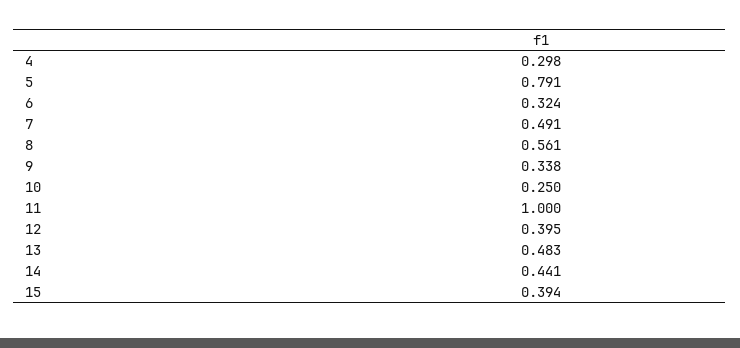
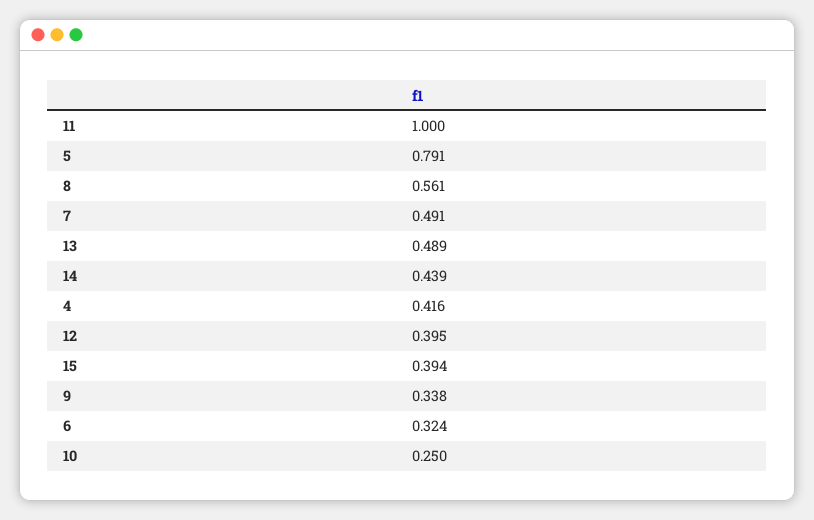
4: 0.298 -> 0.416
13: 0.483 -> 0.489
14: 0.441 -> 0.439

